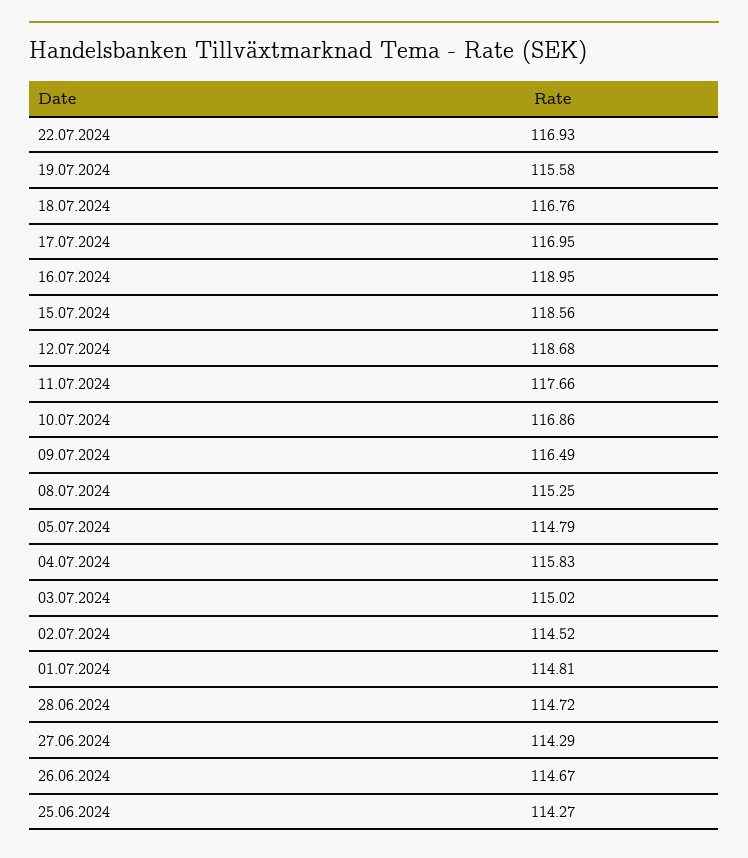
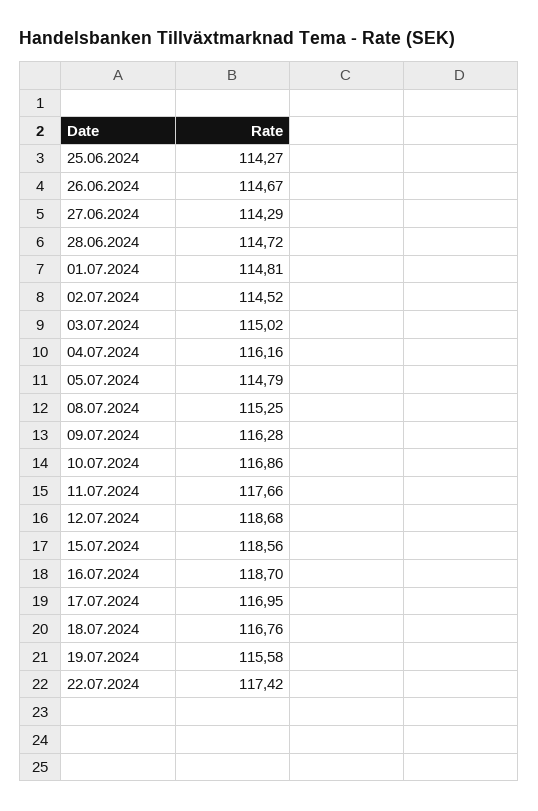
22.07.2024: 116.93 -> 117.42
16.07.2024: 118.95 -> 118.7
09.07.2024: 116.49 -> 116.28
04.07.2024: 115.83 -> 116.16

